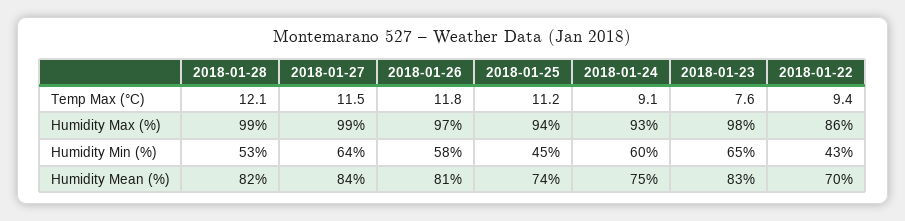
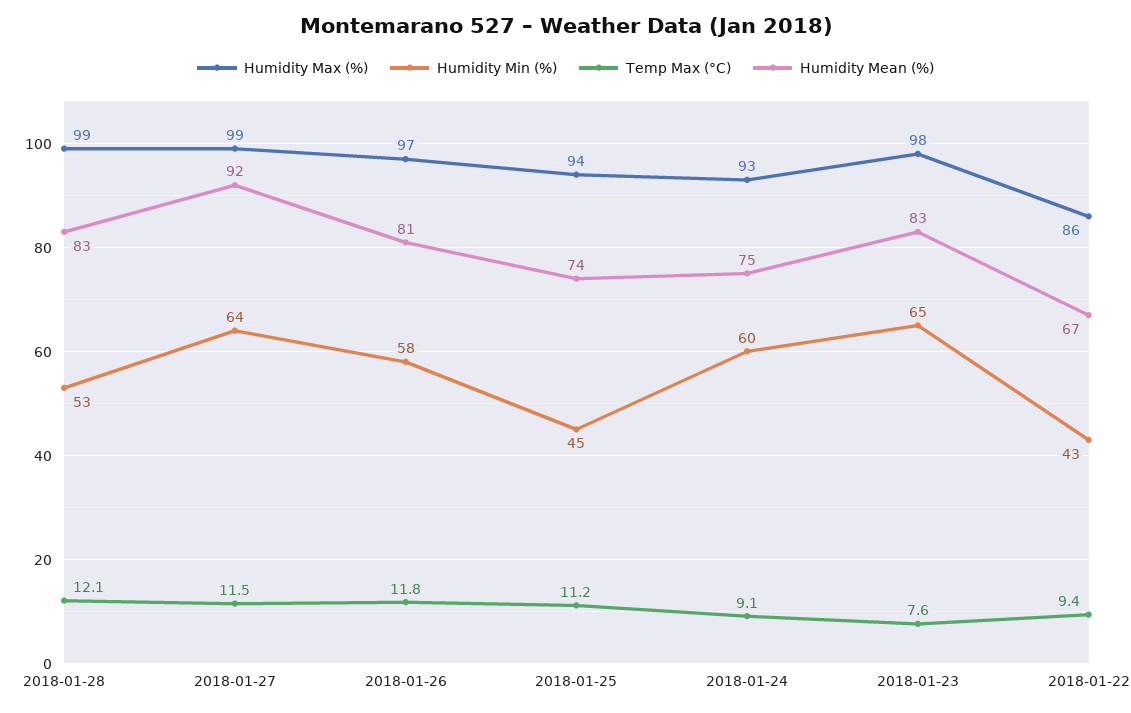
Humidity Mean (%), 2018-01-28: 82 -> 83
Humidity Mean (%), 2018-01-27: 84 -> 92
Humidity Mean (%), 2018-01-22: 70 -> 67

